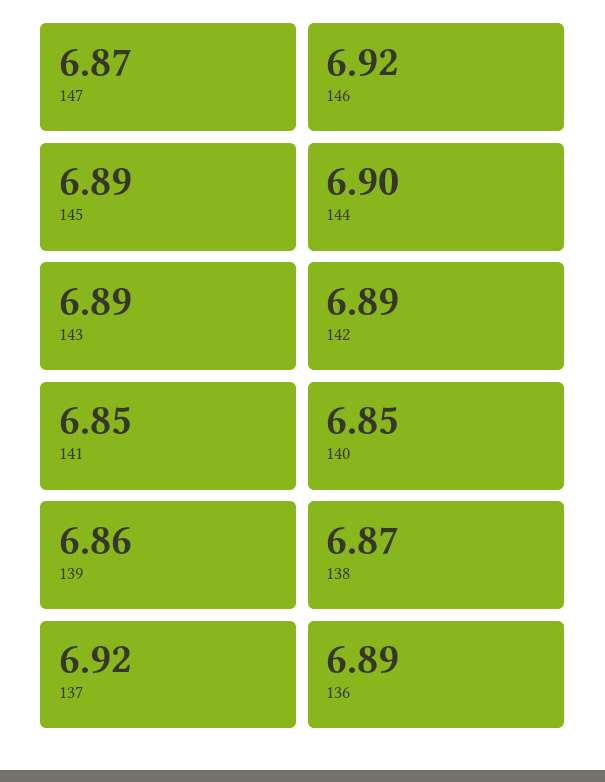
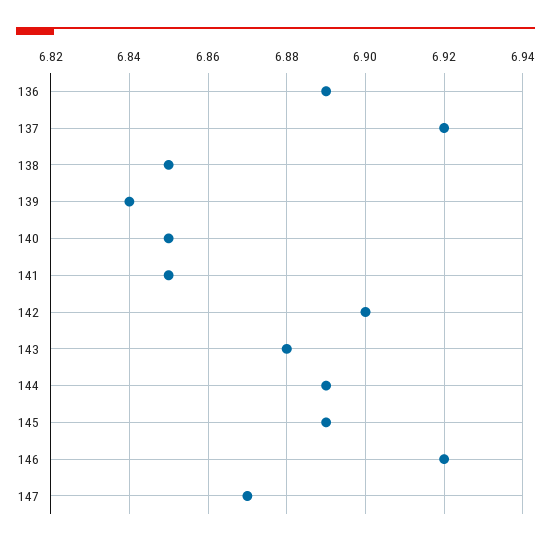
144: 6.9 -> 6.89
143: 6.89 -> 6.88
142: 6.89 -> 6.9
139: 6.86 -> 6.84
138: 6.87 -> 6.85

